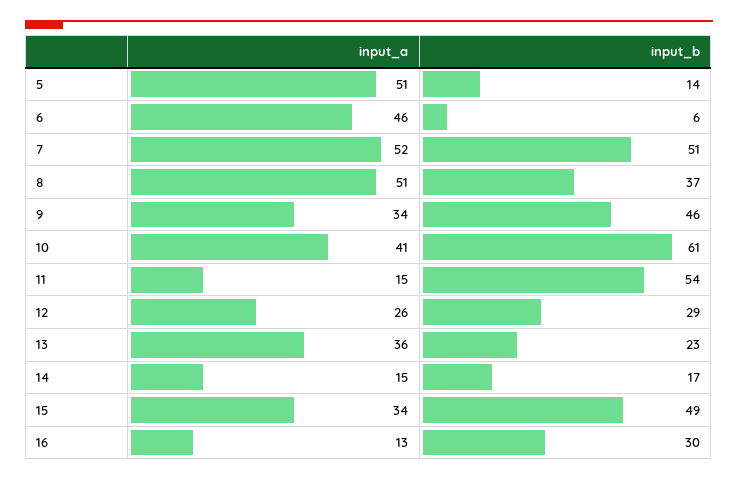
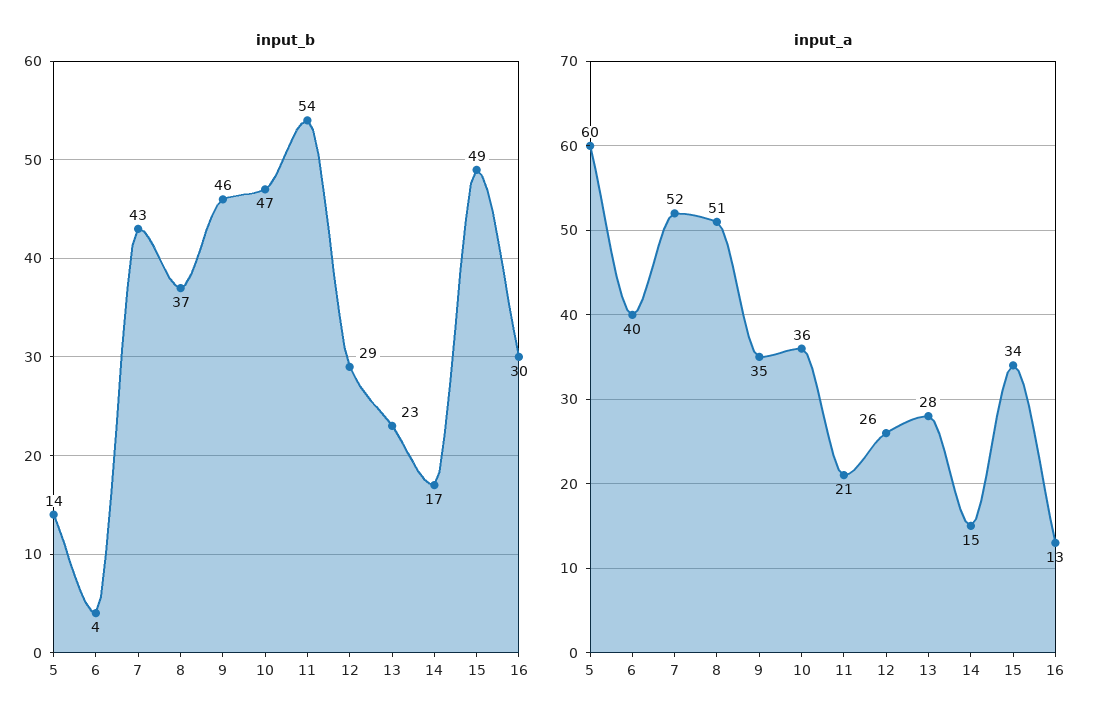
input_a, 5: 51 -> 60
input_a, 6: 46 -> 40
input_b, 6: 6 -> 4
input_b, 7: 51 -> 43
input_a, 9: 34 -> 35
input_a, 10: 41 -> 36
input_b, 10: 61 -> 47
input_a, 11: 15 -> 21
input_a, 13: 36 -> 28

